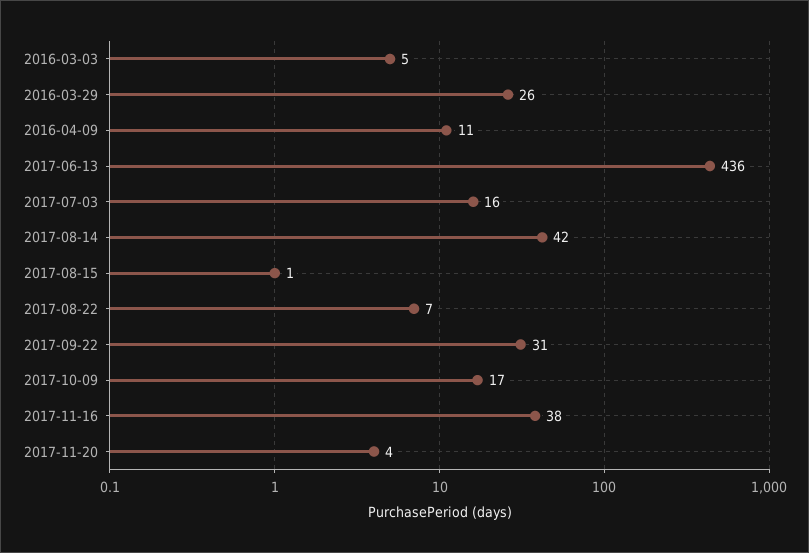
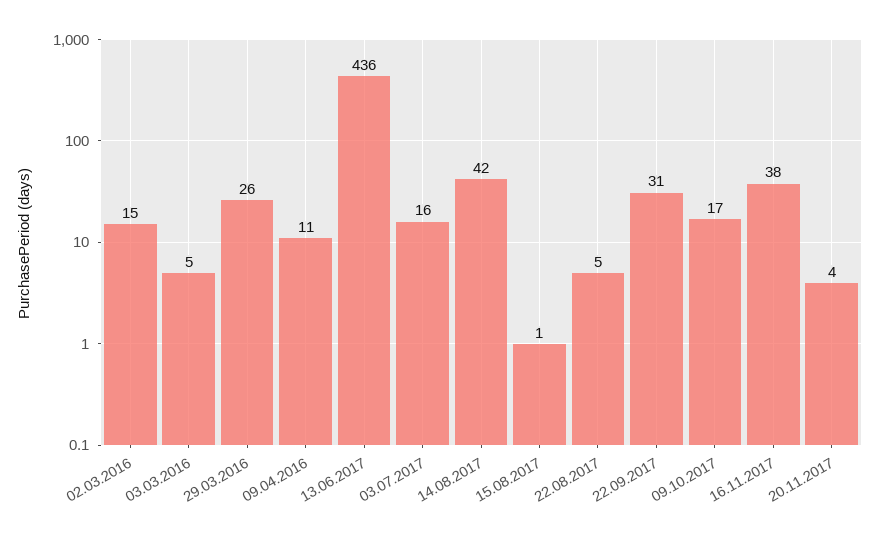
2017-08-22: 7 -> 5
02.03.2016: none -> 15

